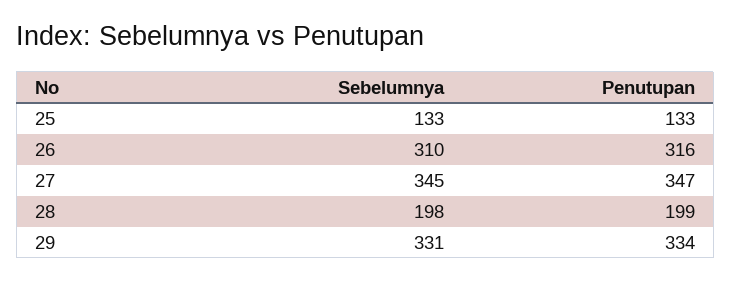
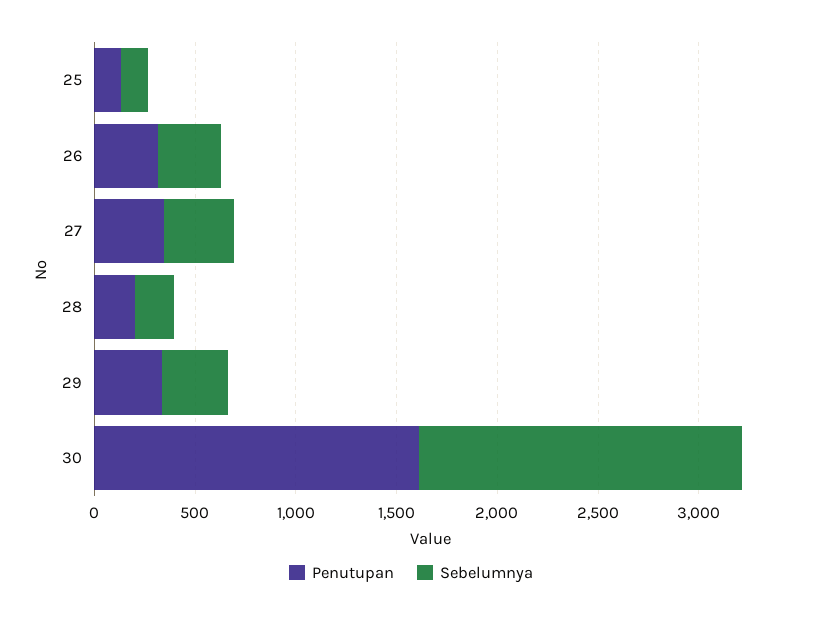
Penutupan, 30: none -> 1600
Sebelumnya, 30: none -> 1600

